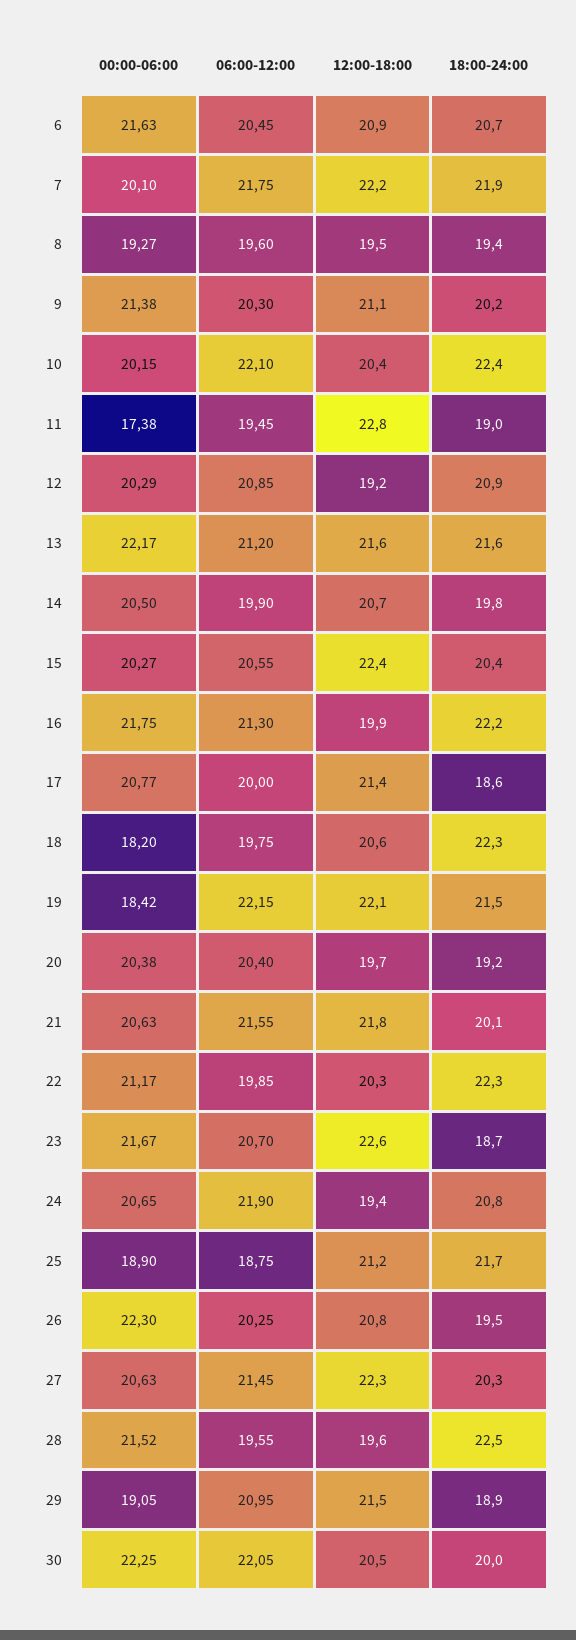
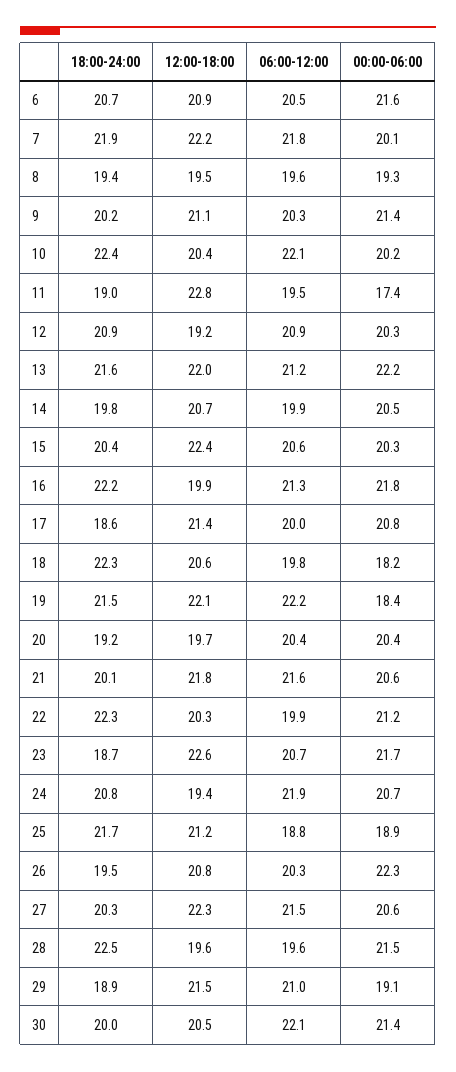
12:00-18:00, 13: 21.6 -> 22
00:00-06:00, 30: 22.25 -> 21.4

